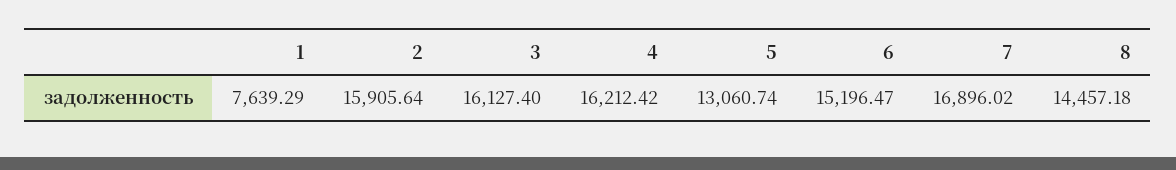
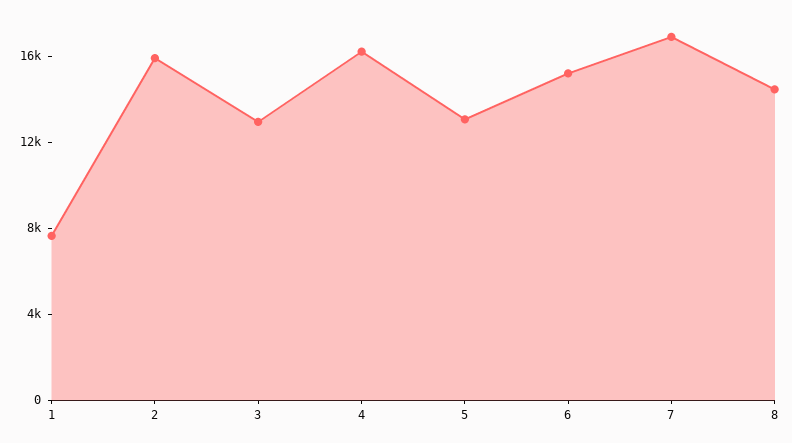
3: 16127.4 -> 13000

